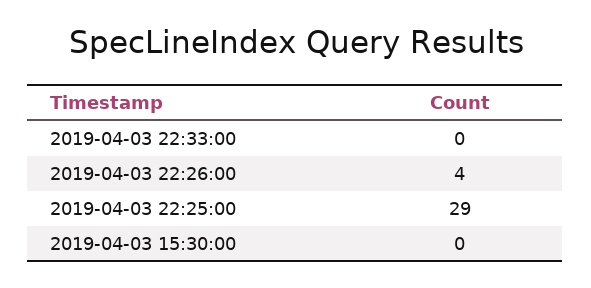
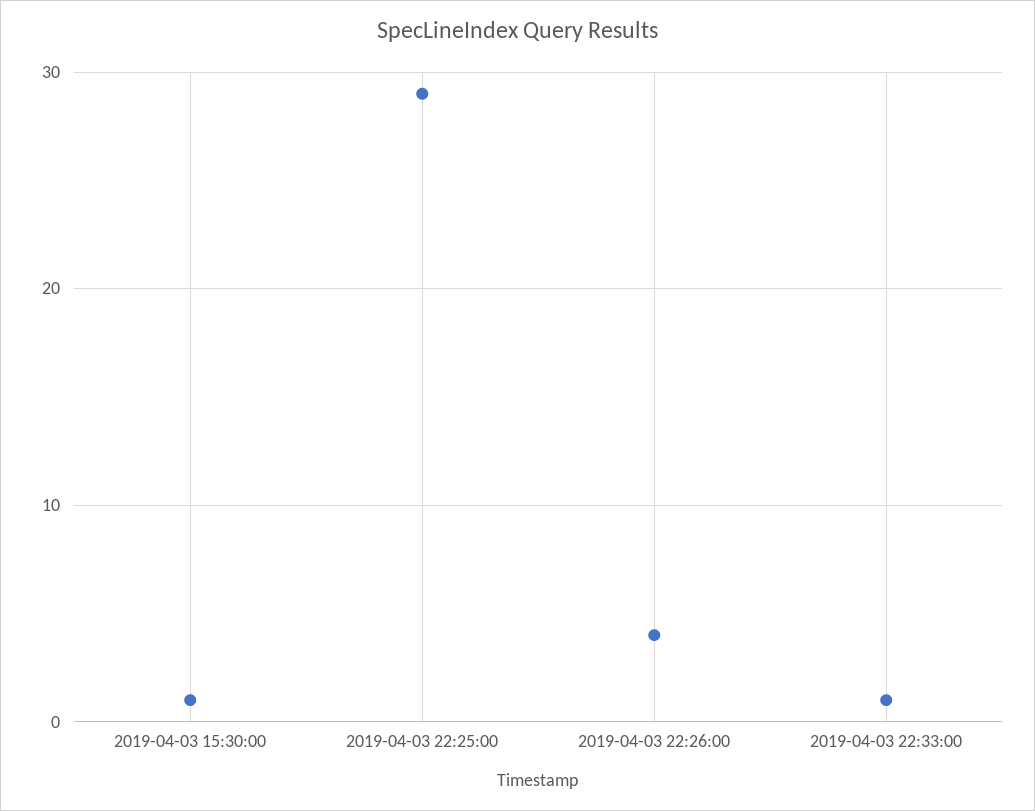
2019-04-03 22:33:00: 0 -> 1
2019-04-03 15:30:00: 0 -> 1

